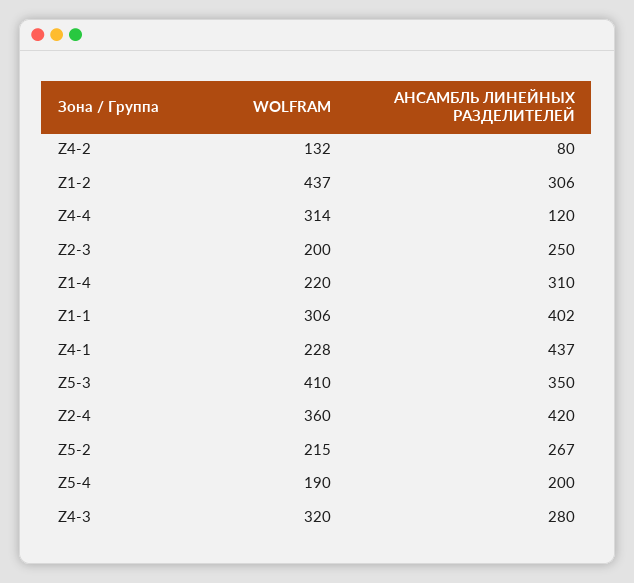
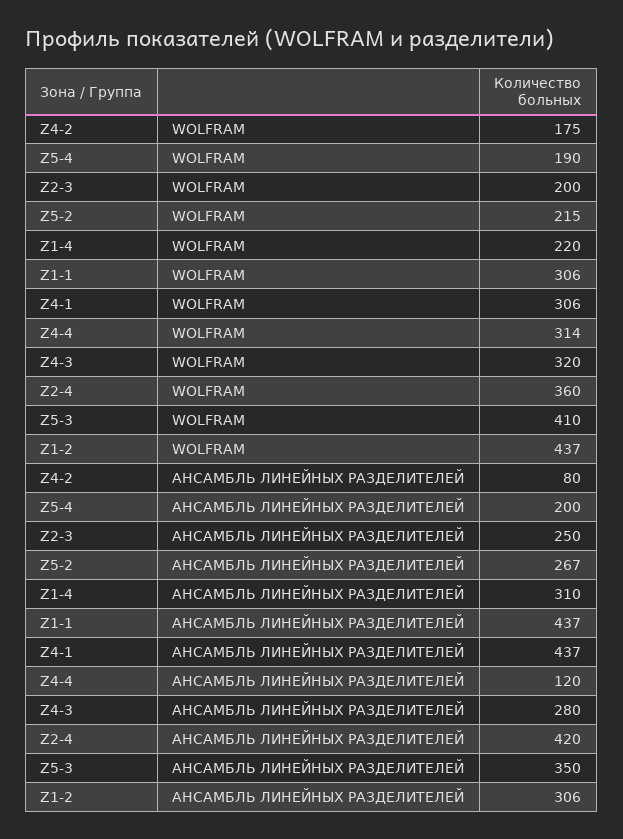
WOLFRAM, Z4-2: 132 -> 175
АНСАМБЛЬ ЛИНЕЙНЫХ РАЗДЕЛИТЕЛЕЙ, Z1-1: 402 -> 437
WOLFRAM, Z4-1: 228 -> 306

